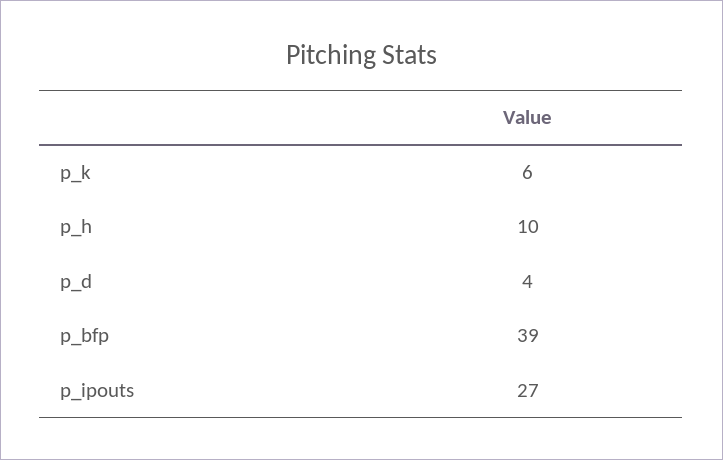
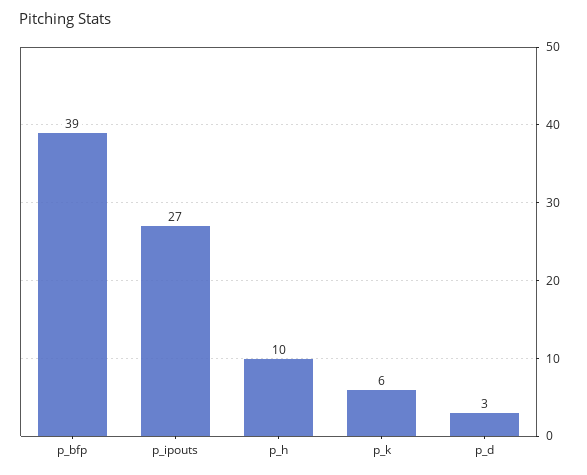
p_d: 4 -> 3

